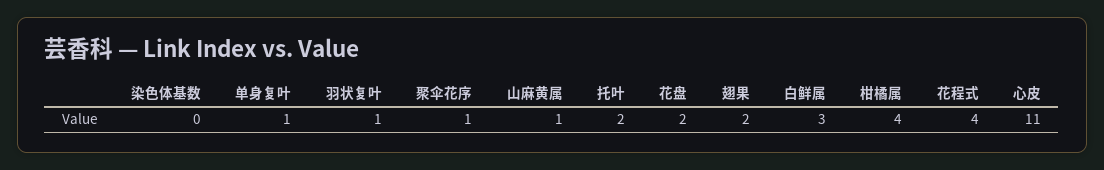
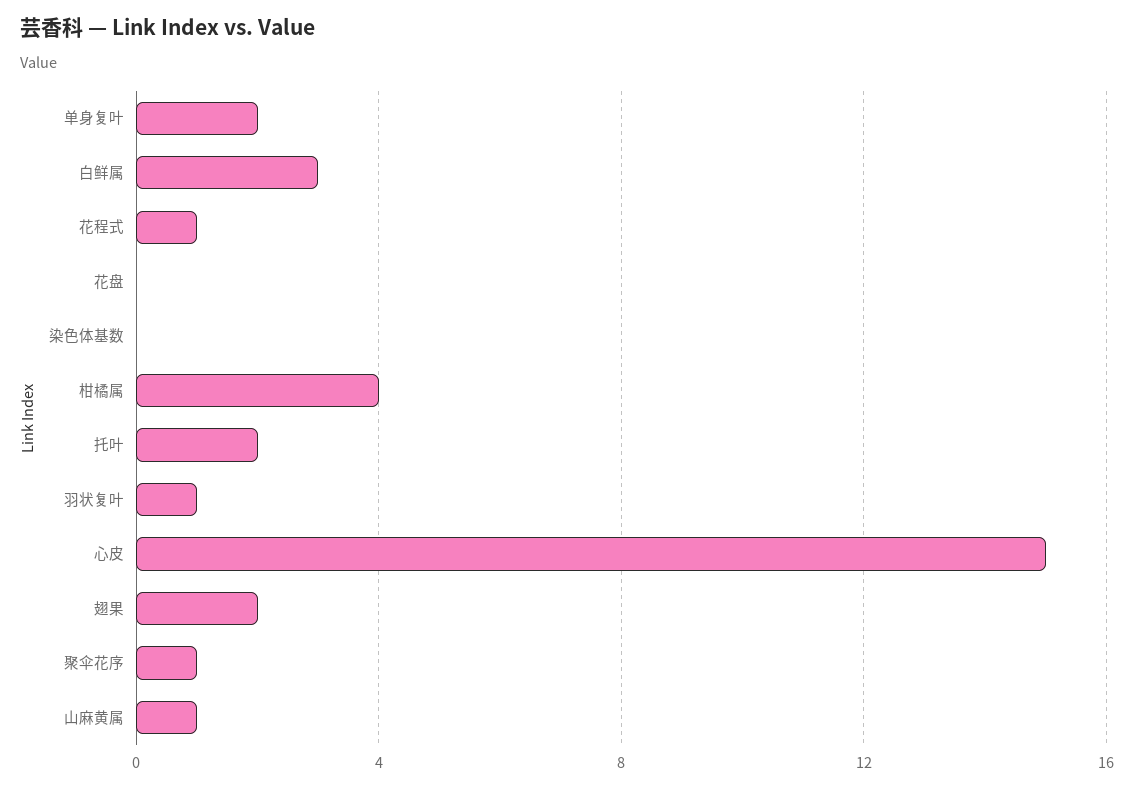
单身复叶: 1 -> 2
花盘: 2 -> 0
花程式: 4 -> 1
心皮: 11 -> 15

